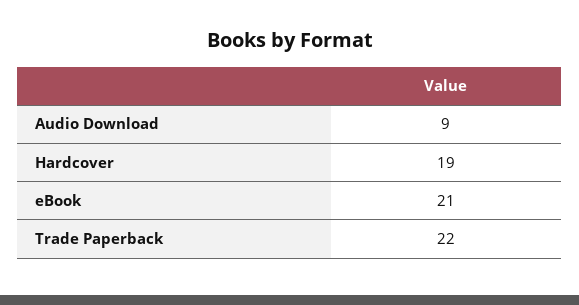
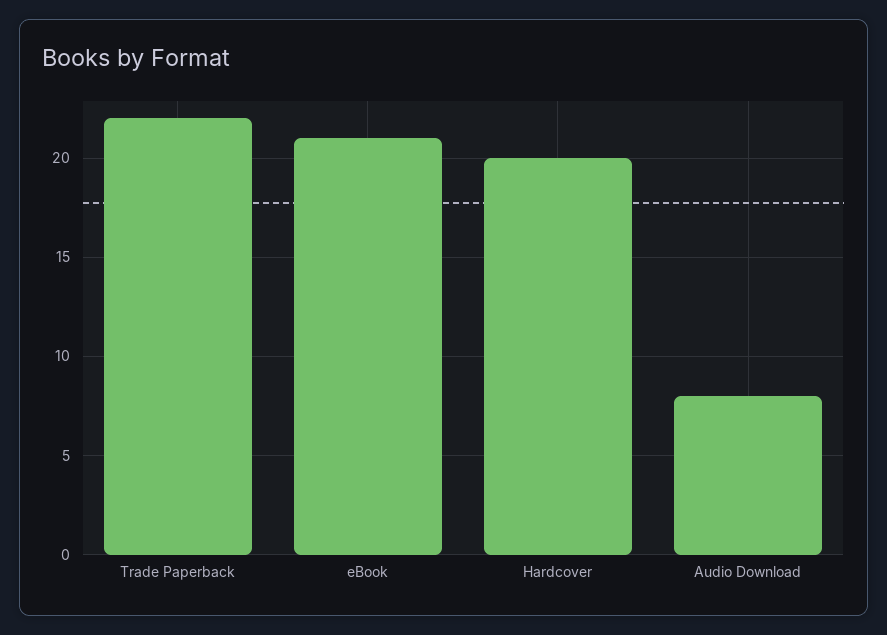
Audio Download: 9 -> 8
Hardcover: 19 -> 20

